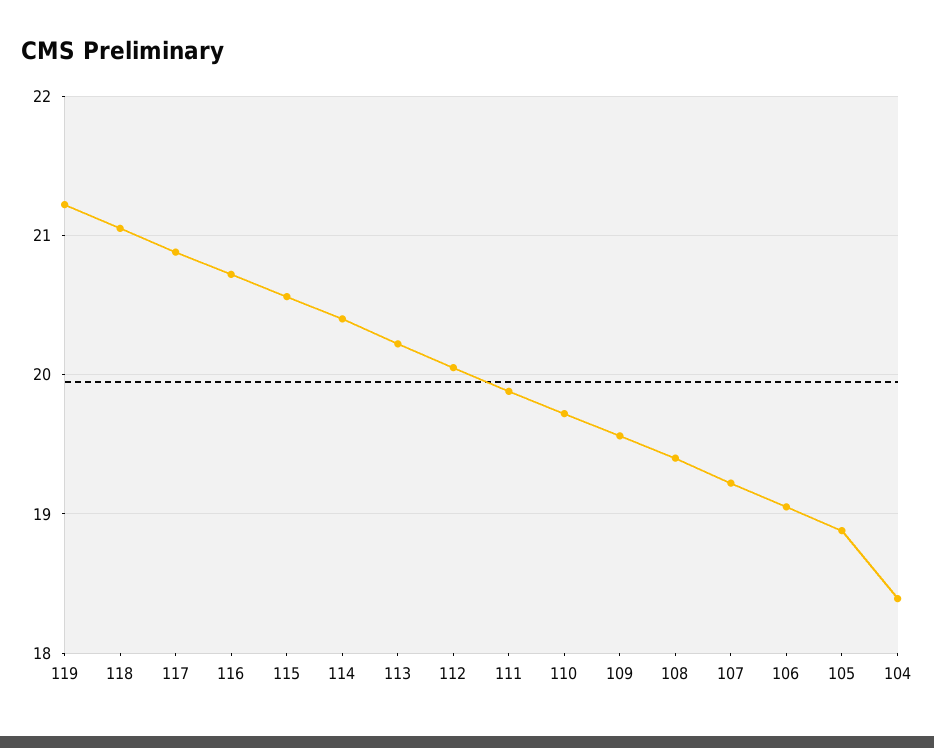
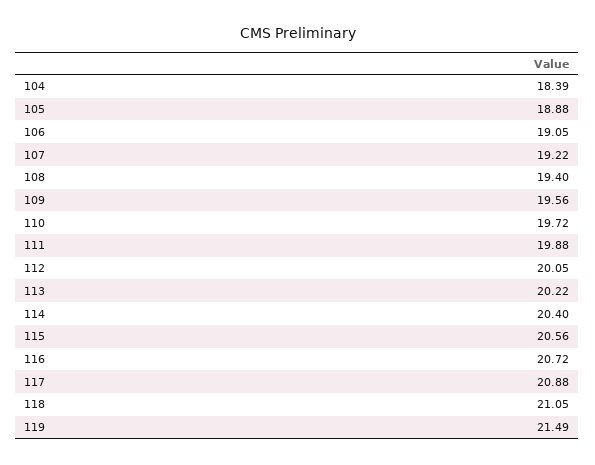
119: 21.2 -> 21.49

